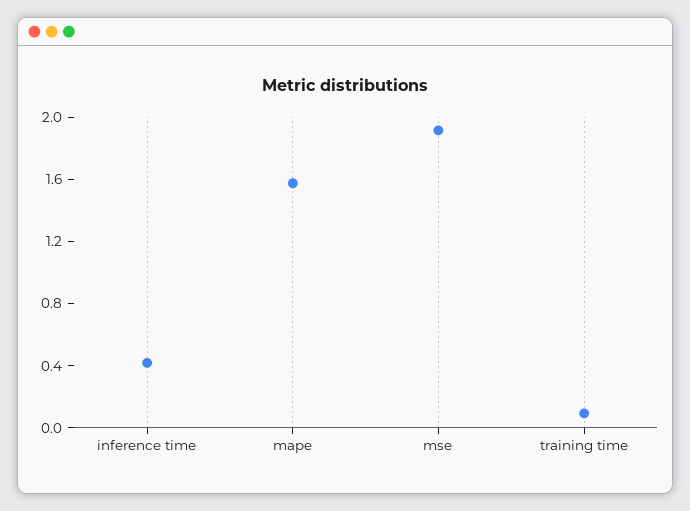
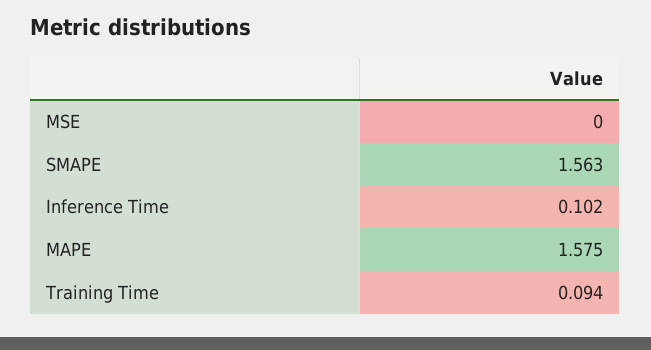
inference time: 0.4 -> 0.102
mse: 1.9 -> 0
SMAPE: none -> 1.563

